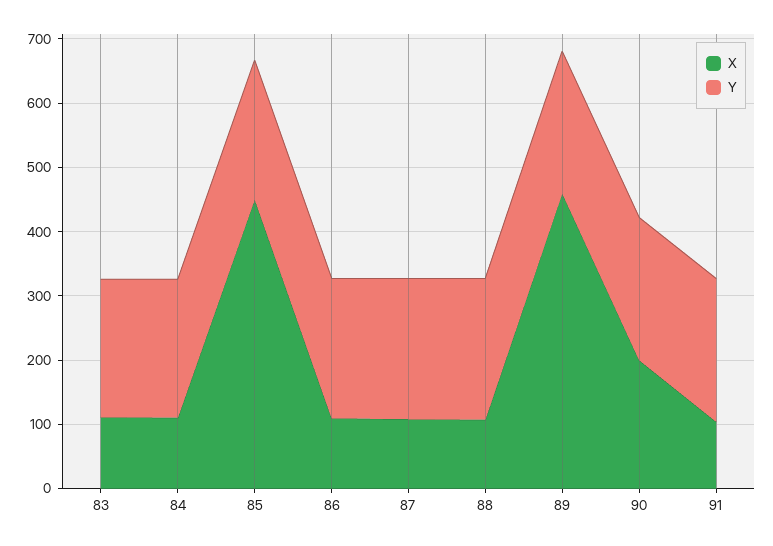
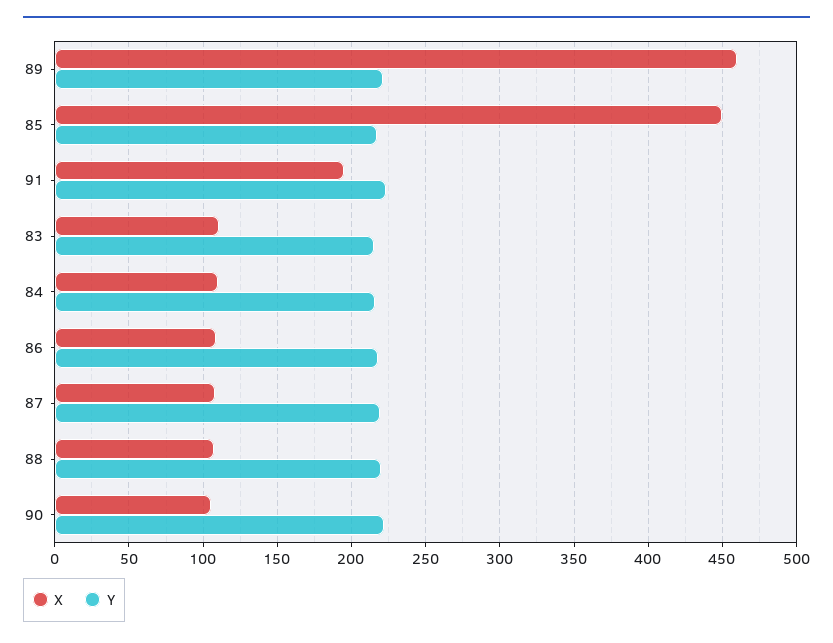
X, 90: 200 -> 105
X, 91: 100 -> 195

